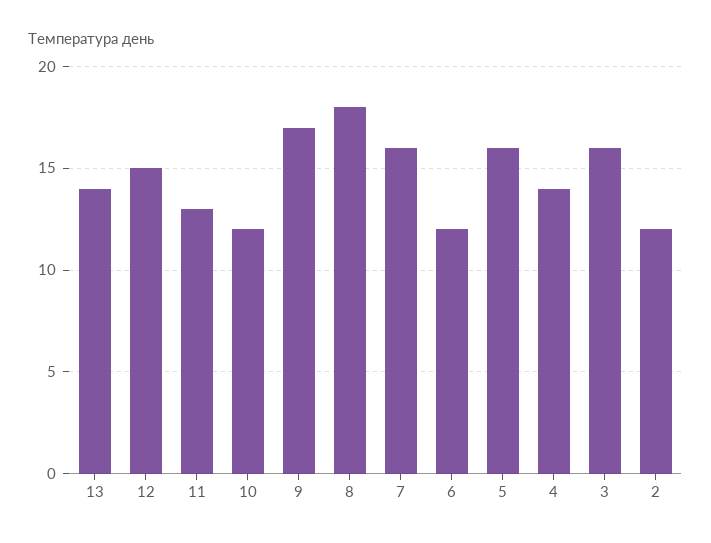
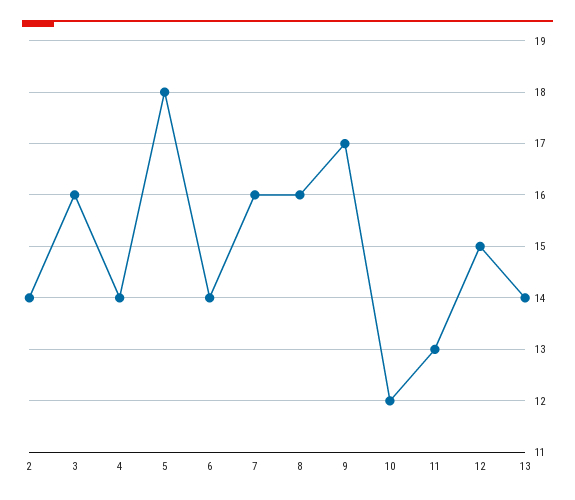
8: 18 -> 16
6: 12 -> 14
5: 16 -> 18
2: 12 -> 14

